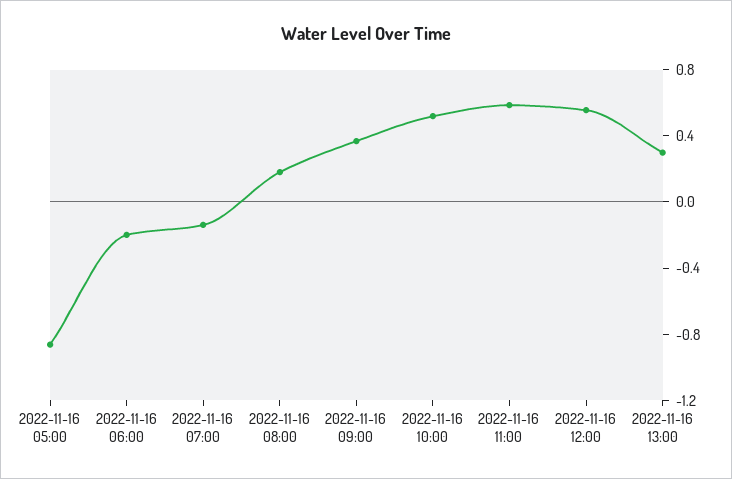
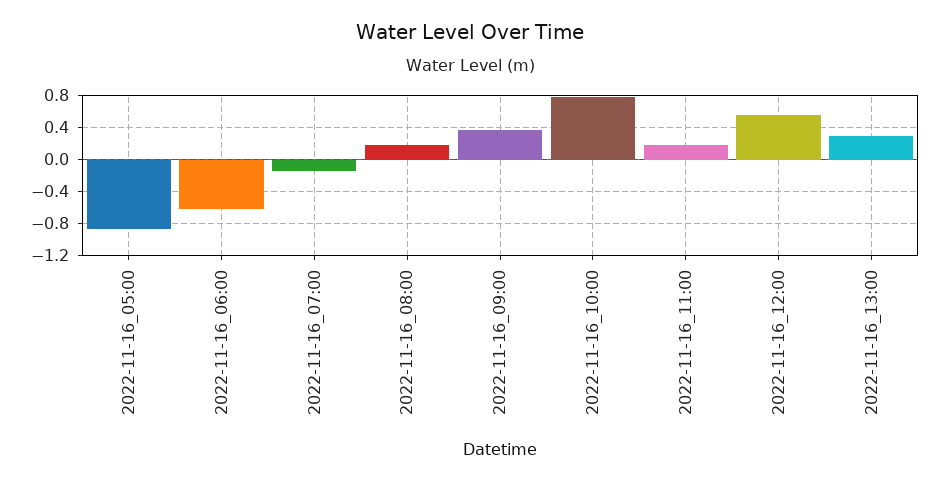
2022-11-16 06:00: -0.2 -> -0.6
2022-11-16 10:00: 0.5 -> 0.8
2022-11-16 11:00: 0.6 -> 0.2

